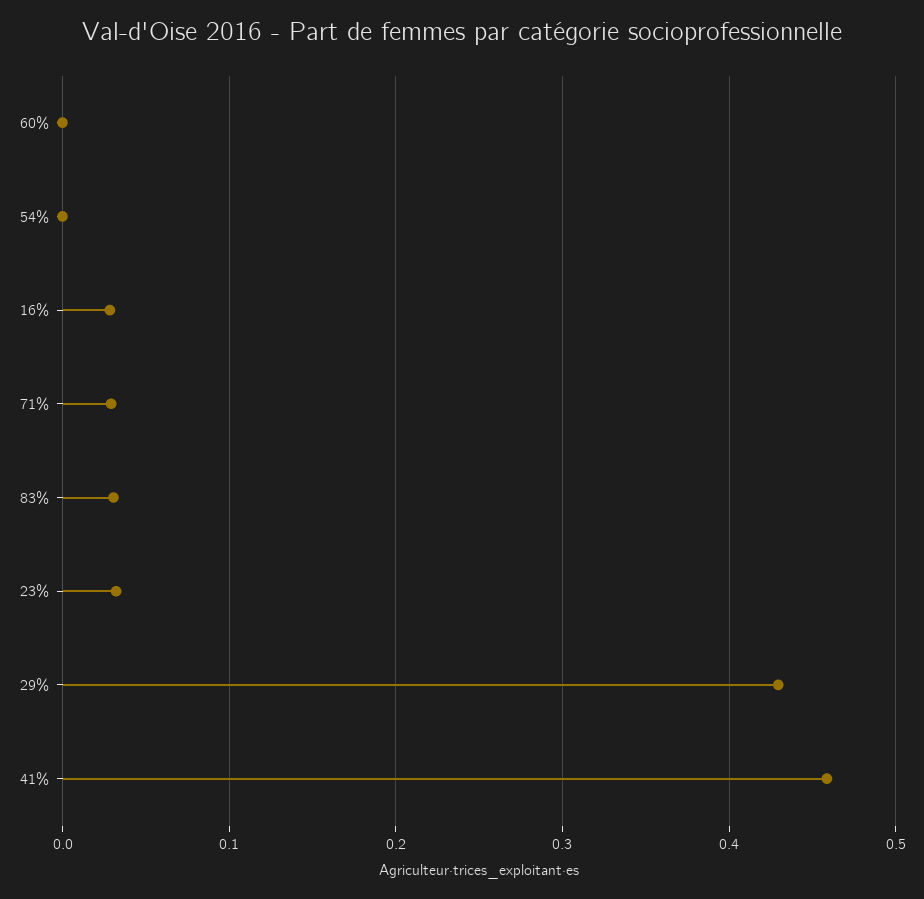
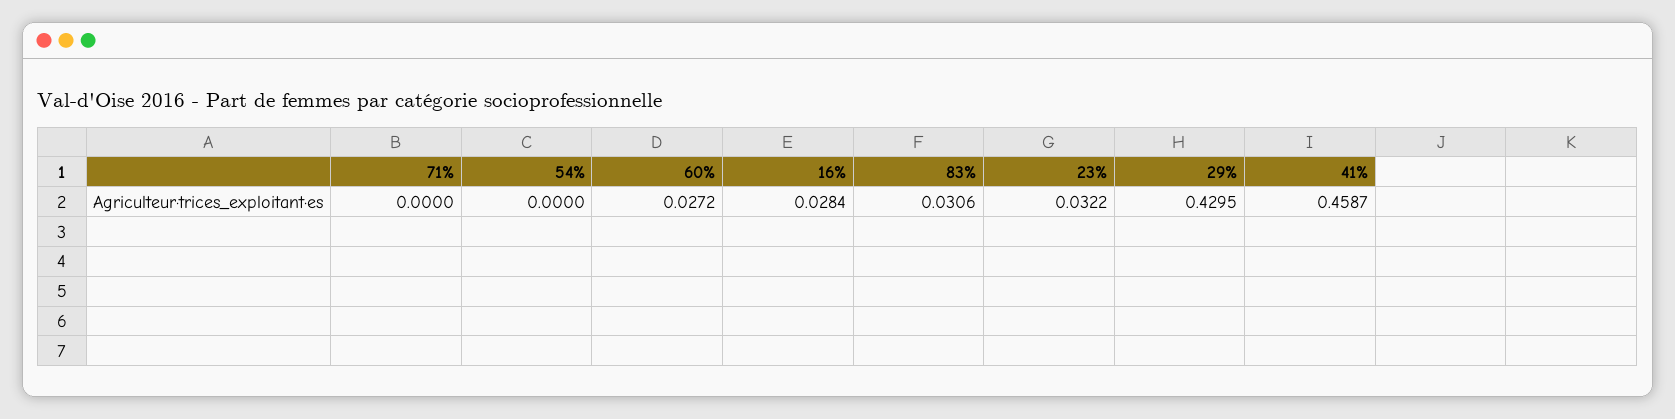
60%: 0 -> 0.0272
71%: 0.03 -> 0

